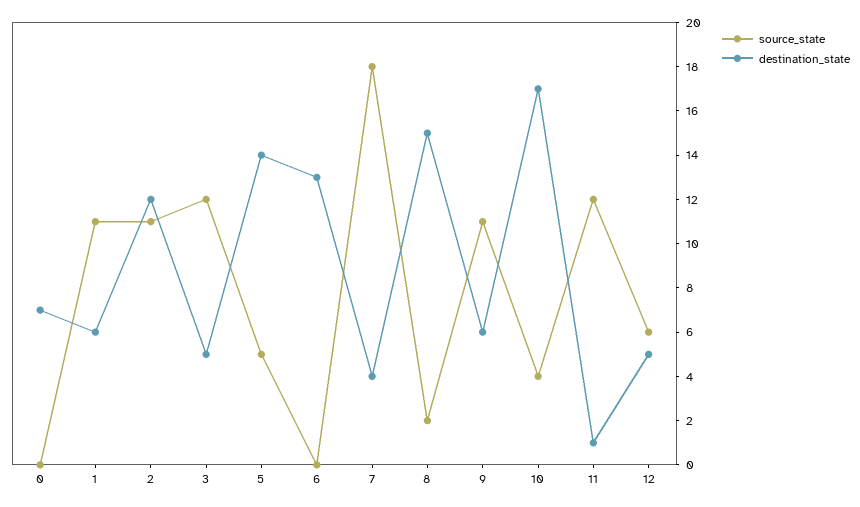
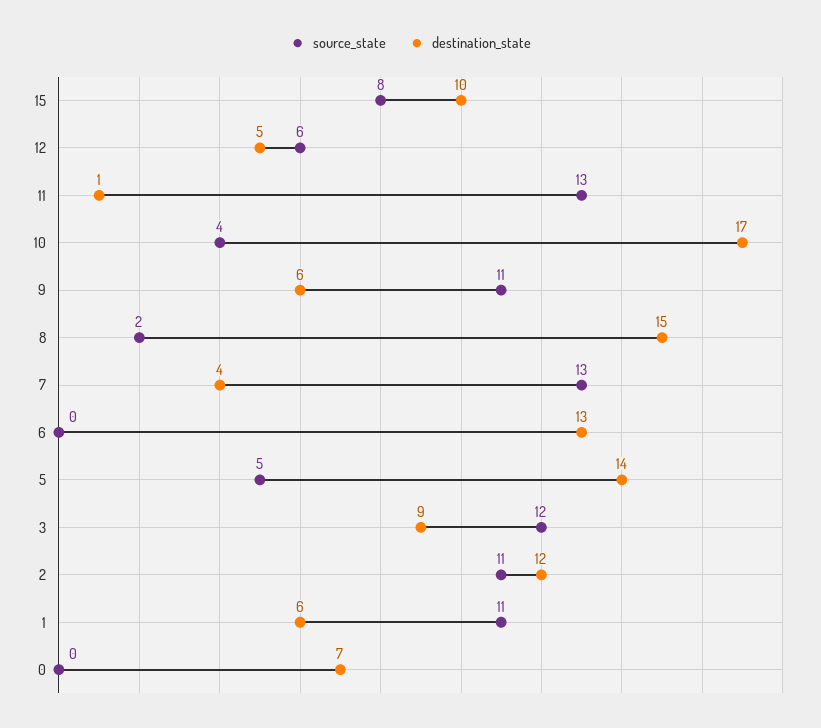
destination_state, 3: 5 -> 9
source_state, 7: 18 -> 13
source_state, 11: 12 -> 13
source_state, 15: none -> 8
destination_state, 15: none -> 10

